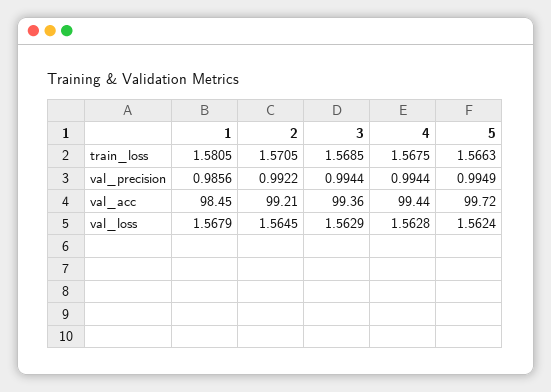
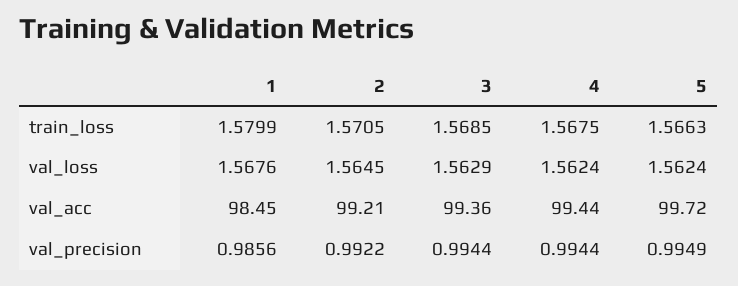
1, train_loss: 1.5805 -> 1.5799
1, val_loss: 1.5679 -> 1.5676
4, val_loss: 1.5628 -> 1.5624

